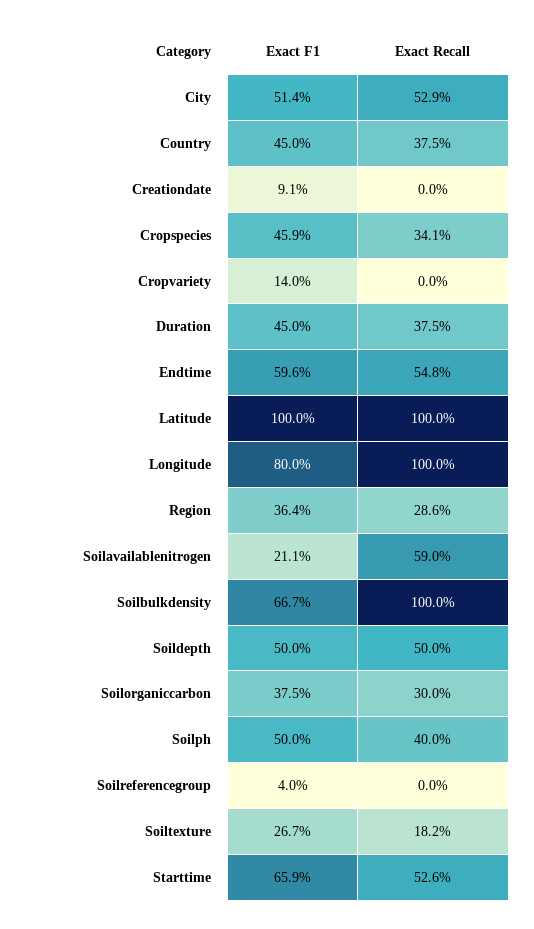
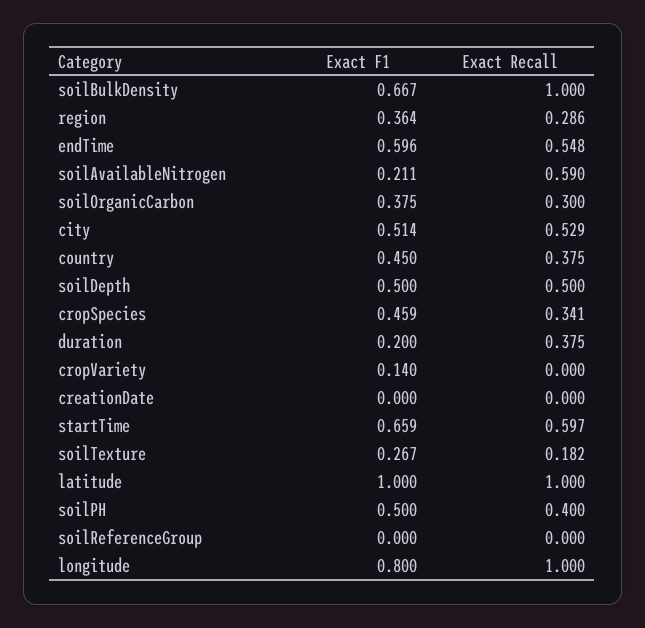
Exact F1, Creationdate: 0.091 -> 0
Exact F1, Duration: 0.45 -> 0.2
Exact F1, Soilreferencegroup: 0.04 -> 0
Exact Recall, Starttime: 0.526 -> 0.597

